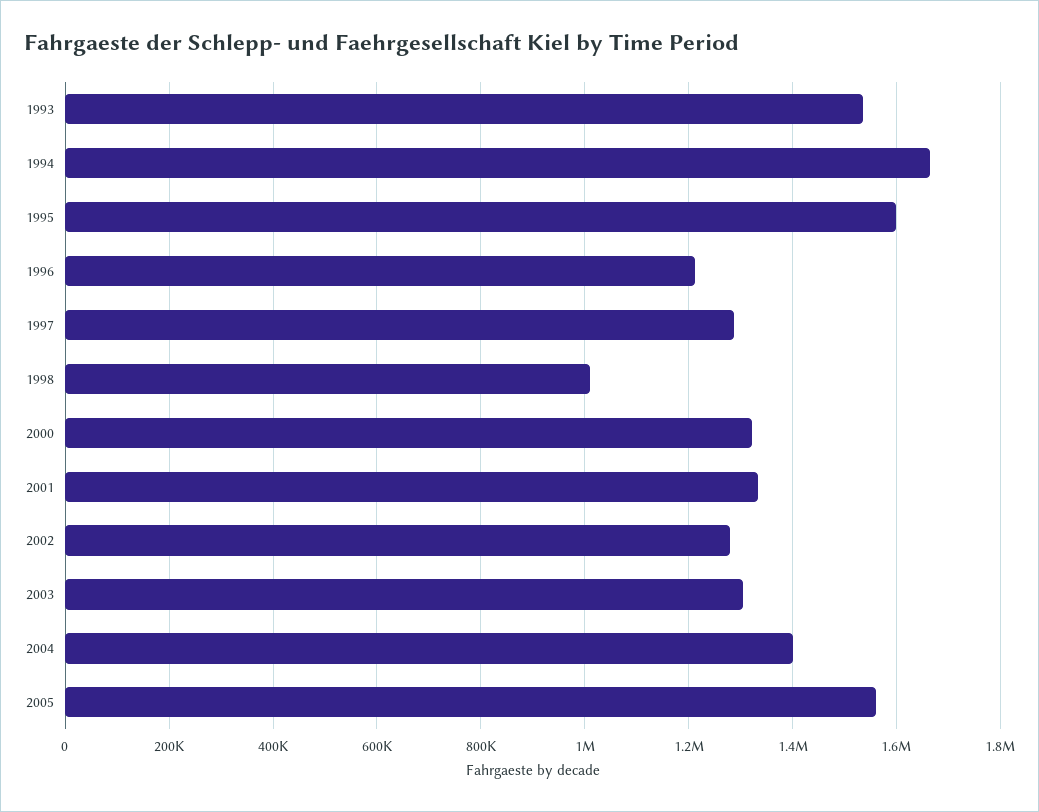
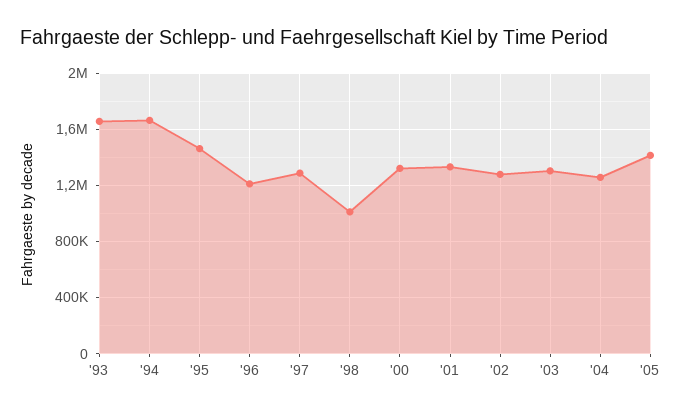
1993: 1540000 -> 1650000
1995: 1600000 -> 1450000
2004: 1400000 -> 1250000
2005: 1560000 -> 1400000

